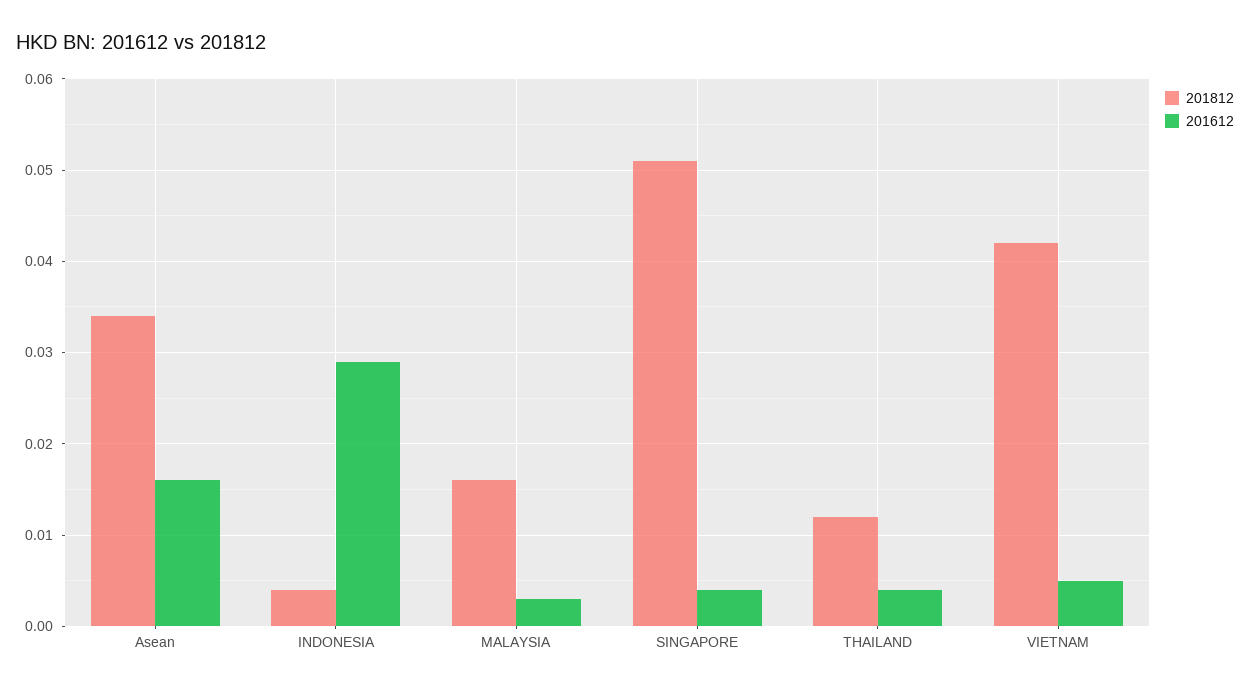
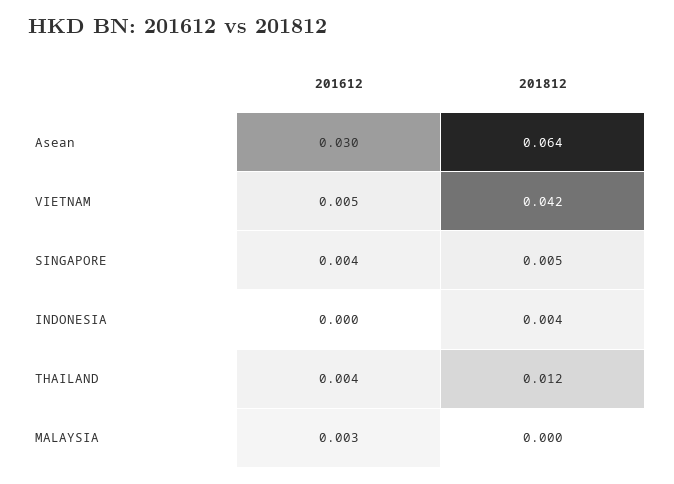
201812, Asean: 0.034 -> 0.064
201612, Asean: 0.016 -> 0.03
201612, INDONESIA: 0.029 -> 0
201812, MALAYSIA: 0.016 -> 0
201812, SINGAPORE: 0.051 -> 0.005

